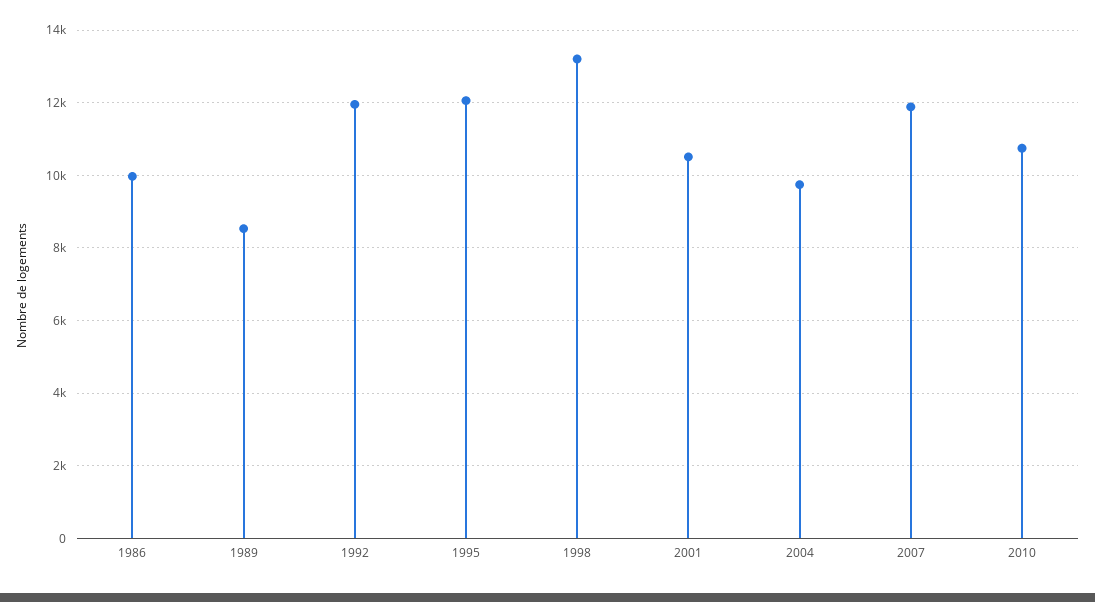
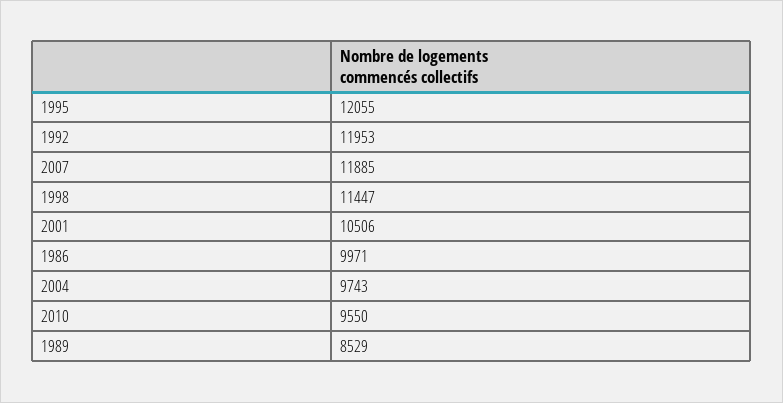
1998: 13200 -> 11447
2010: 10800 -> 9550

